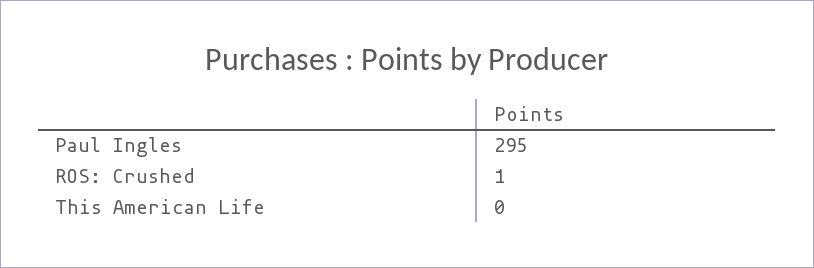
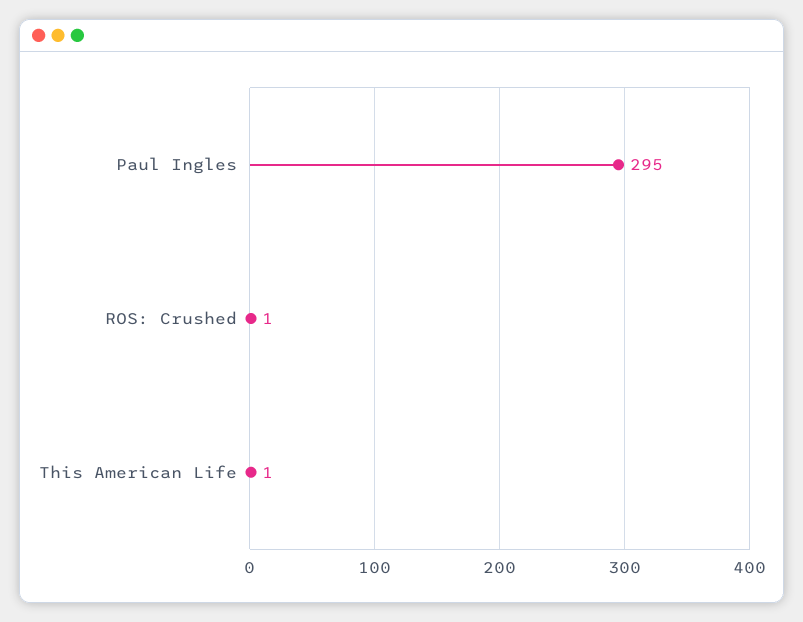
This American Life: 0 -> 1

